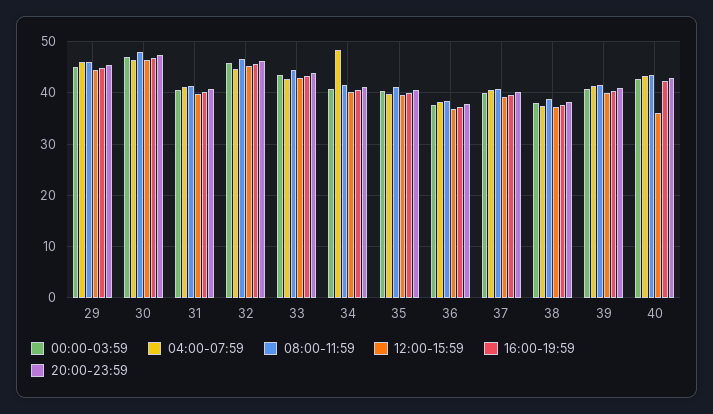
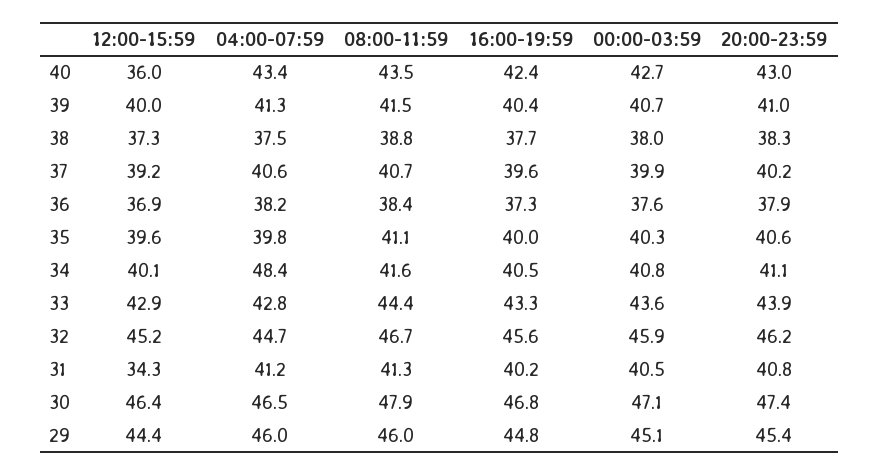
12:00-15:59, 31: 40 -> 34.3

